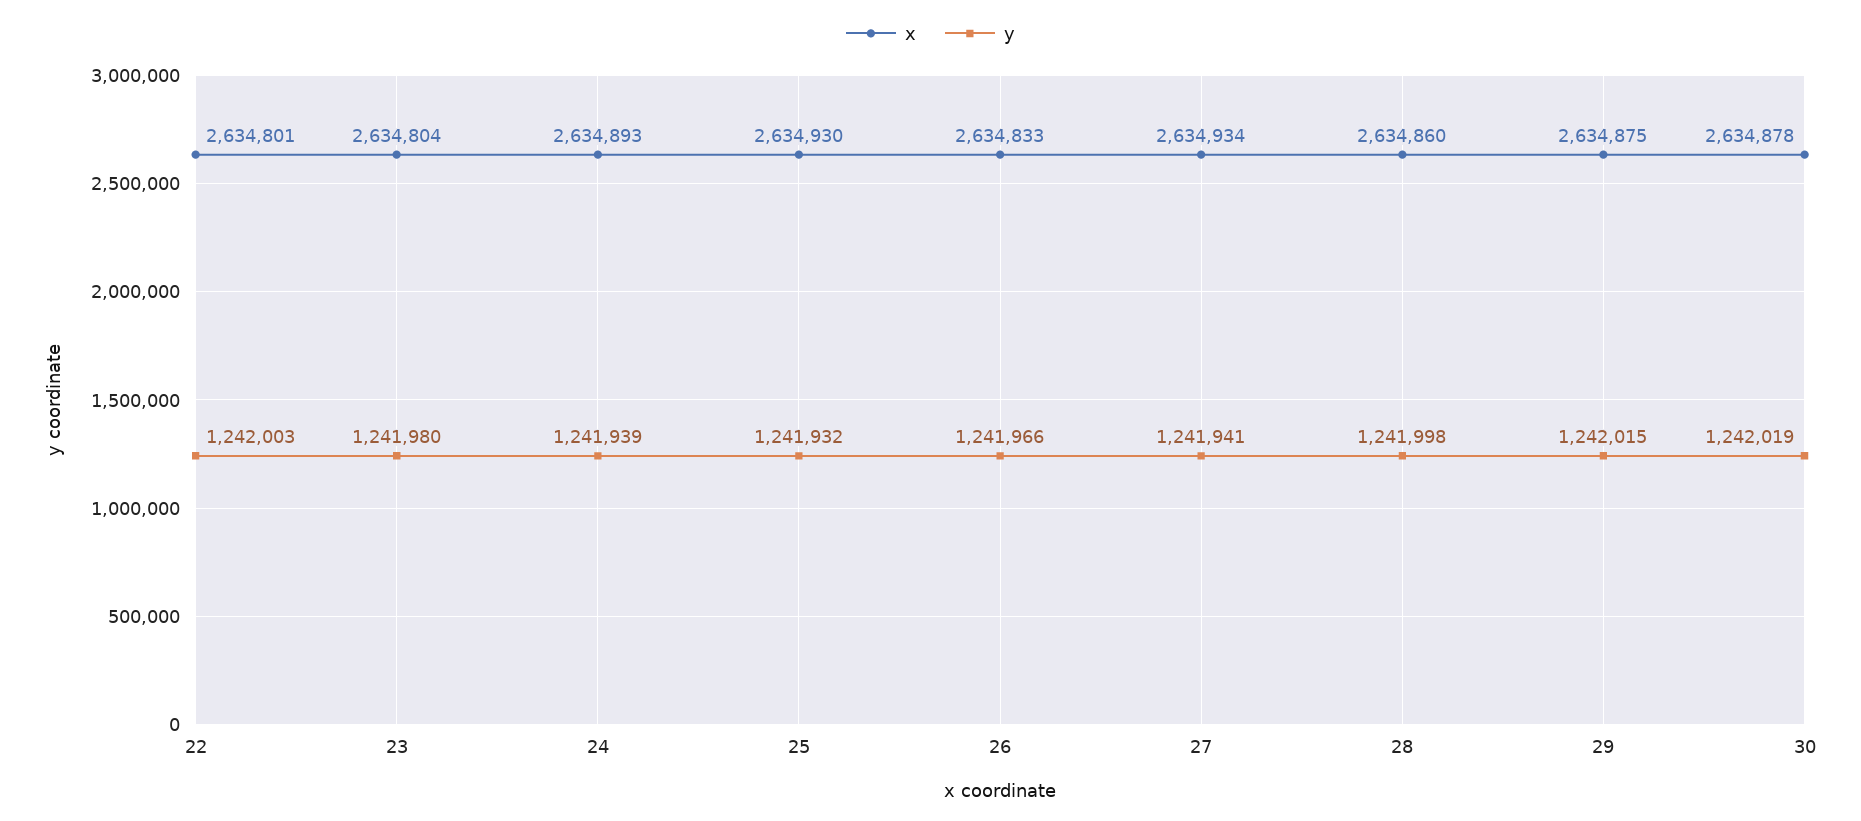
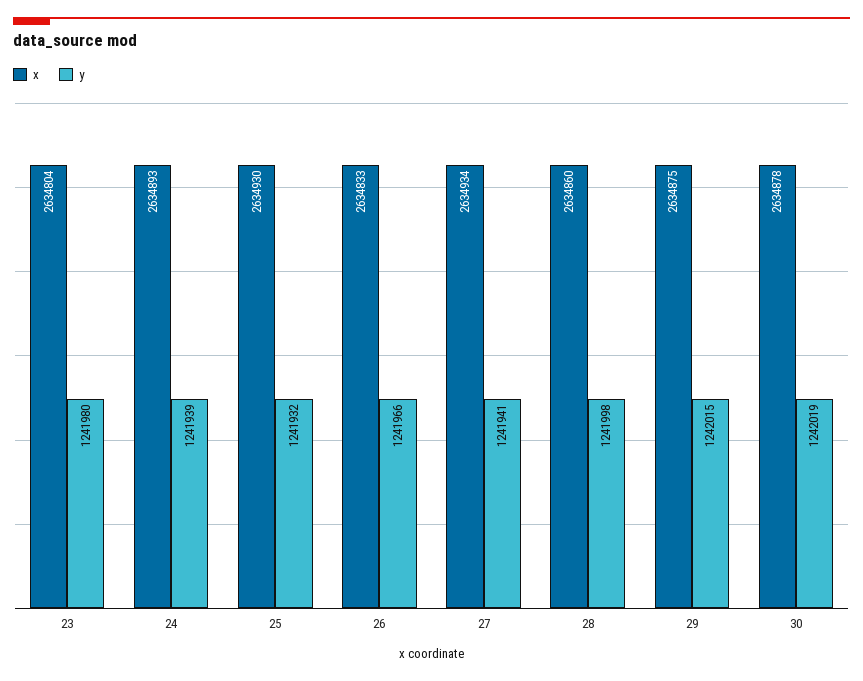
x, 22: 2634801 -> none
y, 22: 1242003 -> none

